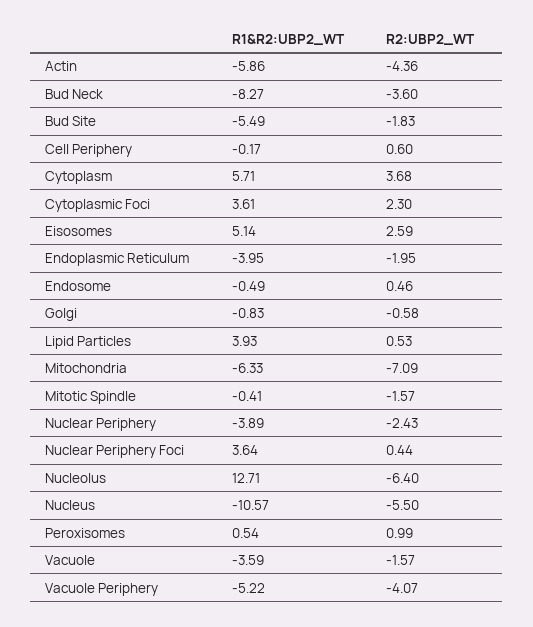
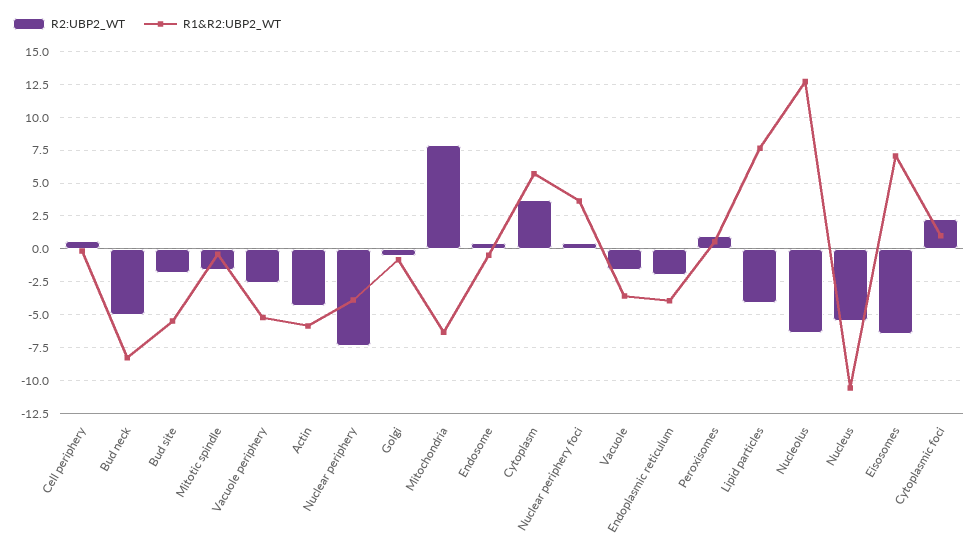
R2:UBP2_WT, Bud Neck: -3.6 -> -5
R1&R2:UBP2_WT, Cytoplasmic Foci: 3.61 -> 1
R1&R2:UBP2_WT, Eisosomes: 5.14 -> 7
R2:UBP2_WT, Eisosomes: 2.59 -> -6.5
R1&R2:UBP2_WT, Lipid Particles: 3.93 -> 7.5
R2:UBP2_WT, Lipid Particles: 0.53 -> -4
R2:UBP2_WT, Mitochondria: -7.09 -> 8
R2:UBP2_WT, Nuclear Periphery: -2.43 -> -7.5
R2:UBP2_WT, Vacuole Periphery: -4.07 -> -2.5

